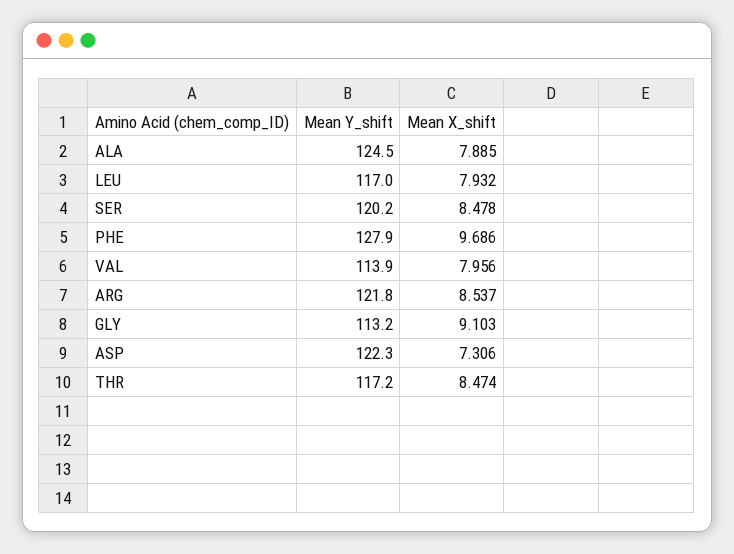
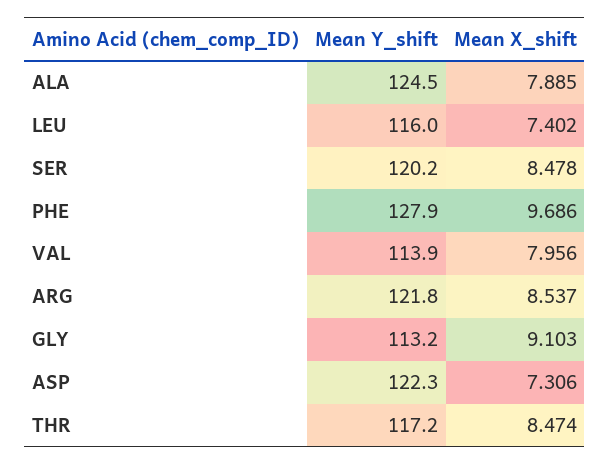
Mean Y_shift, LEU: 117 -> 116
Mean X_shift, LEU: 7.932 -> 7.402

